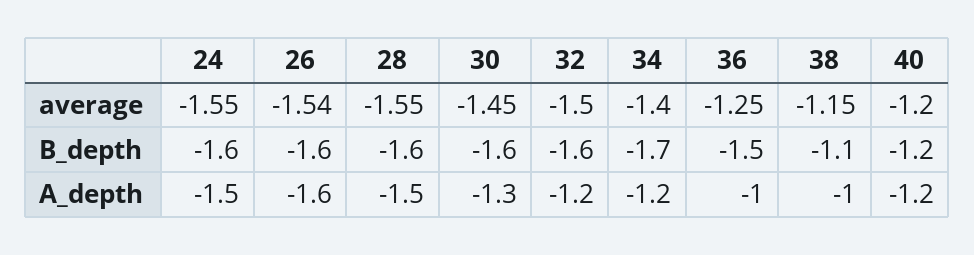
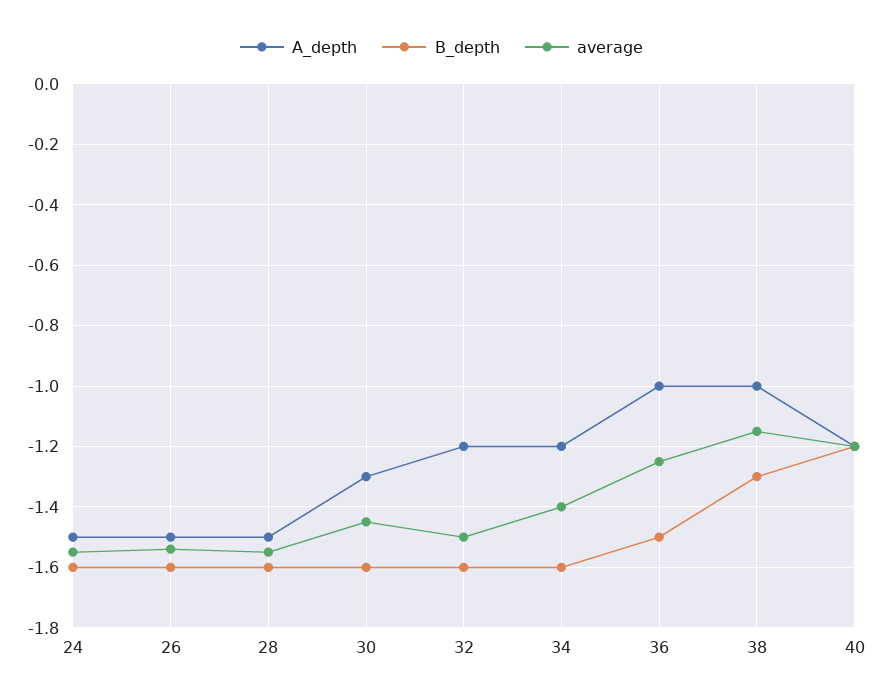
B_depth, 34: -1.7 -> -1.6
B_depth, 38: -1.1 -> -1.3
A_depth, 26: -1.6 -> -1.5

